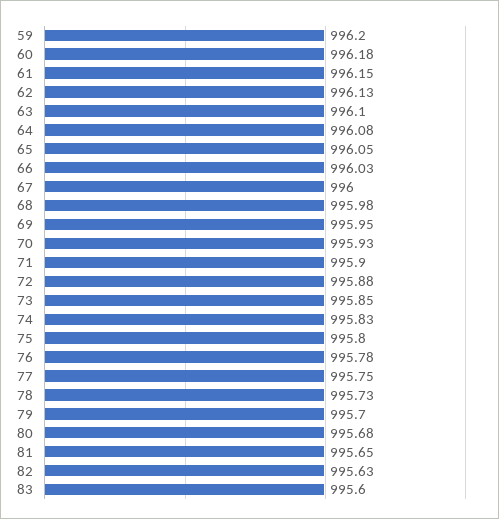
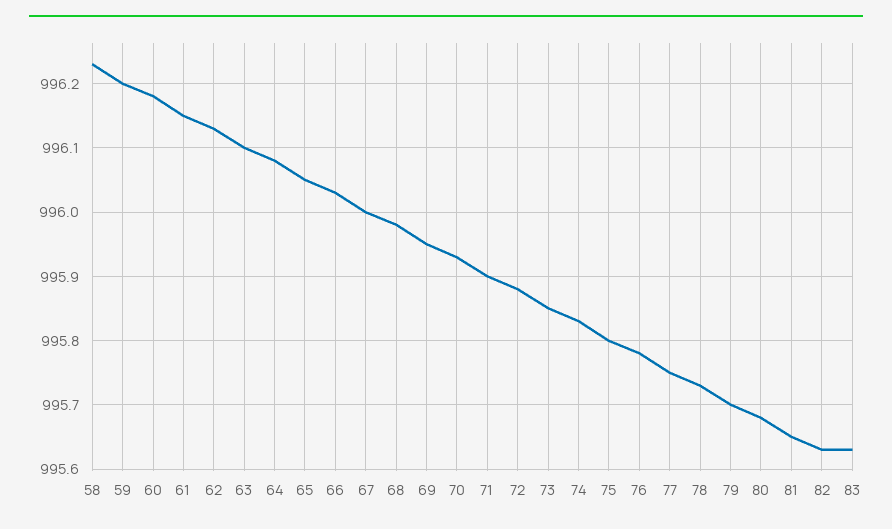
83: 995.6 -> 995.63
58: none -> 996.23

